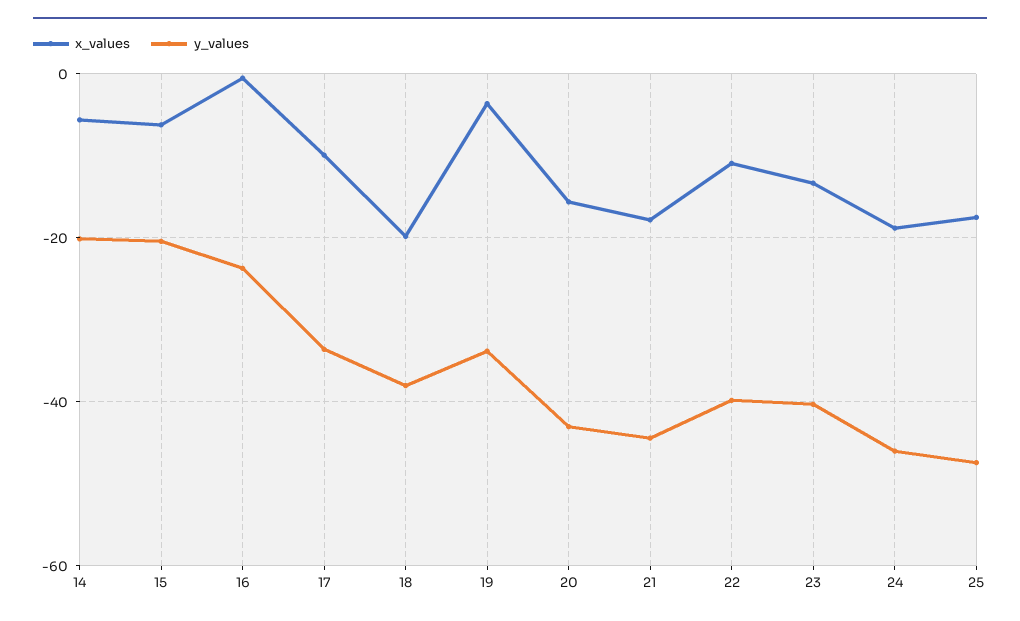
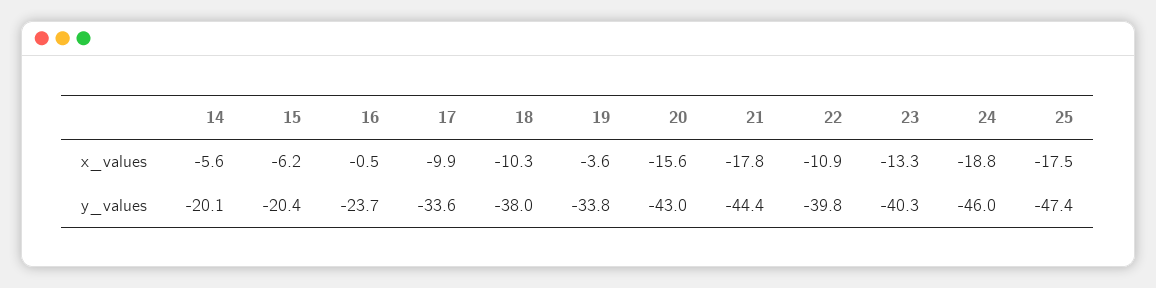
x_values, 18: -20 -> -10.3

